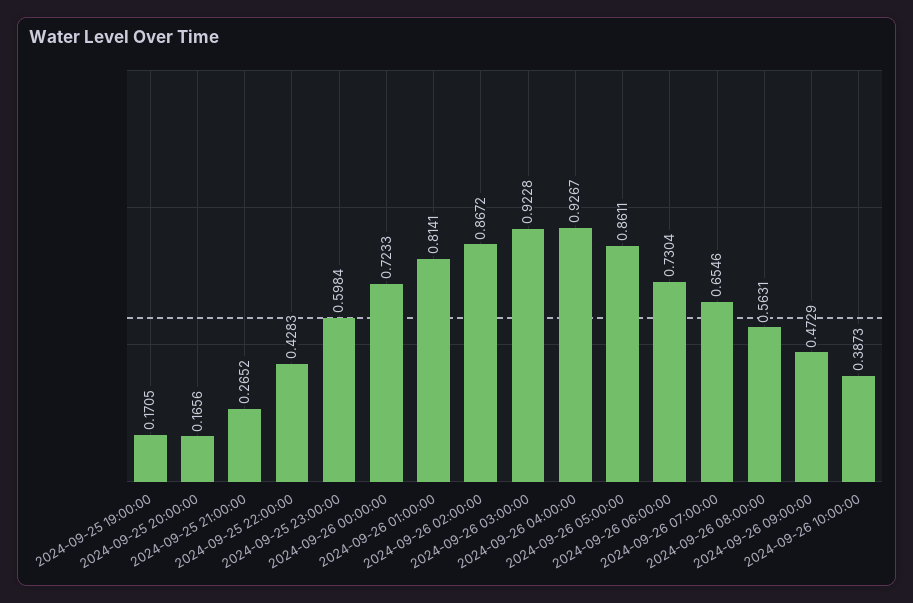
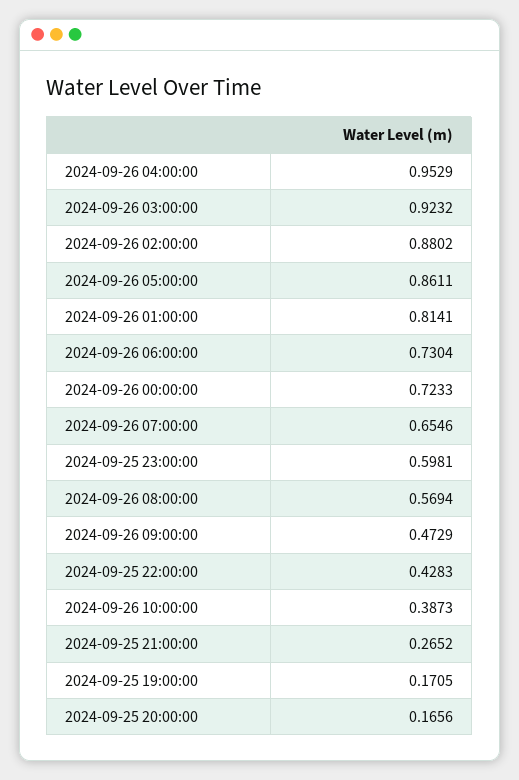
2024-09-25 23:00:00: 0.5984 -> 0.5981
2024-09-26 02:00:00: 0.8672 -> 0.8802
2024-09-26 03:00:00: 0.9228 -> 0.9232
2024-09-26 04:00:00: 0.9267 -> 0.9529
2024-09-26 08:00:00: 0.5631 -> 0.5694

